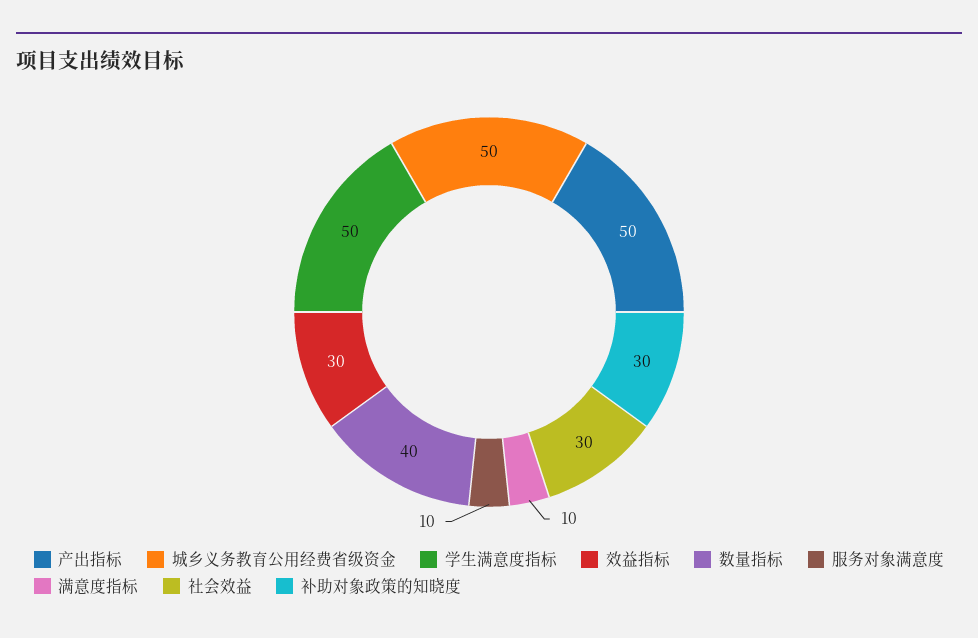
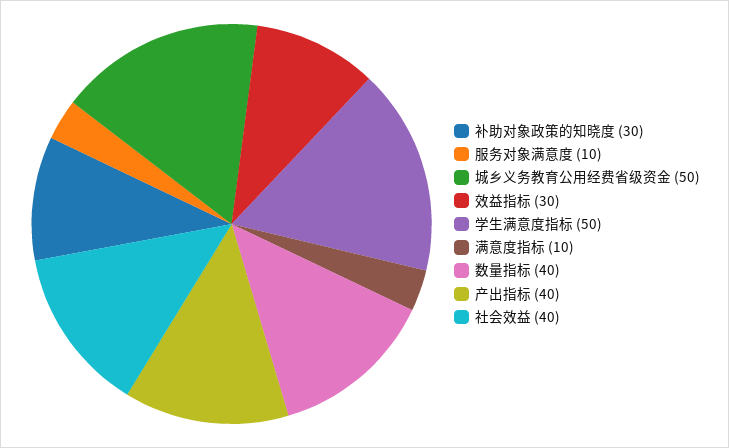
产出指标: 50 -> 40
社会效益: 30 -> 40

